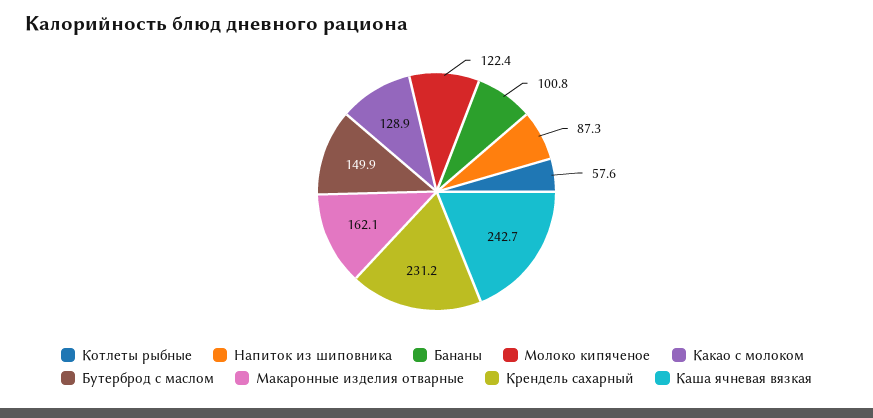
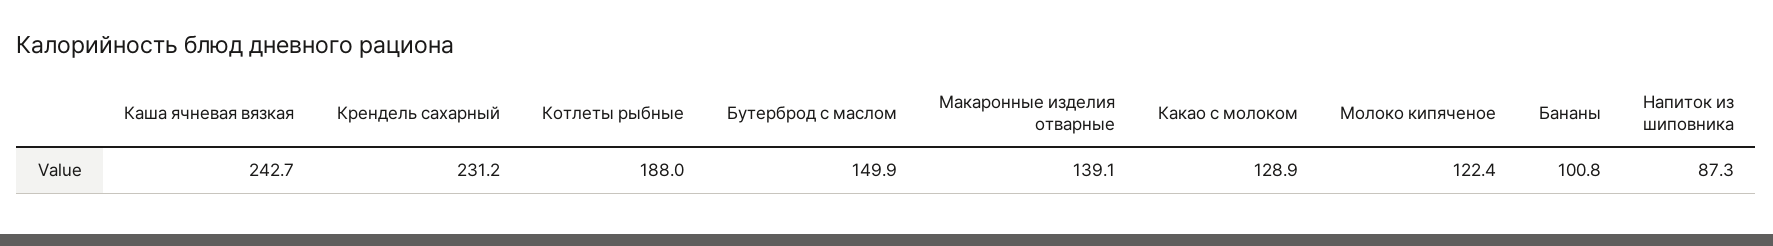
Котлеты рыбные: 57.6 -> 188
Макаронные изделия отварные: 162.1 -> 139.1

